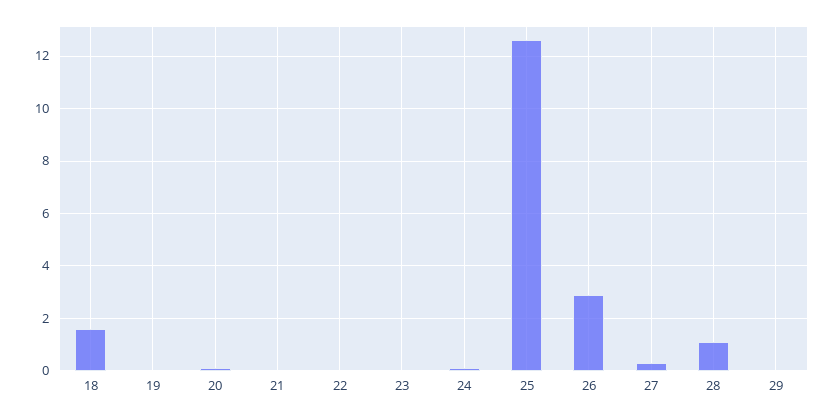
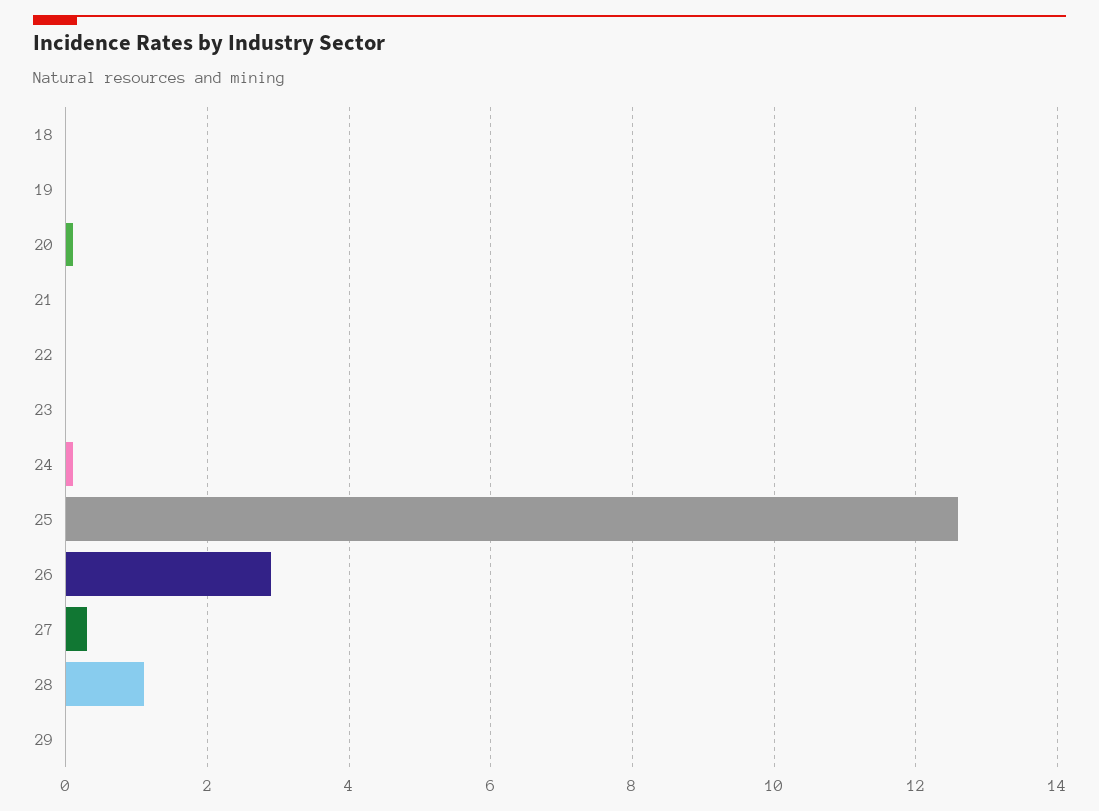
18: 1.5 -> 0

